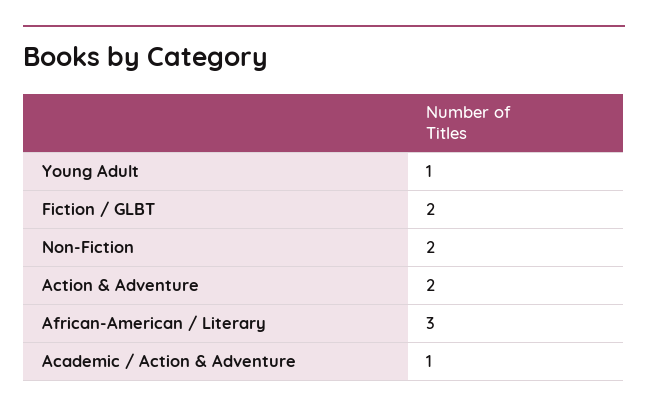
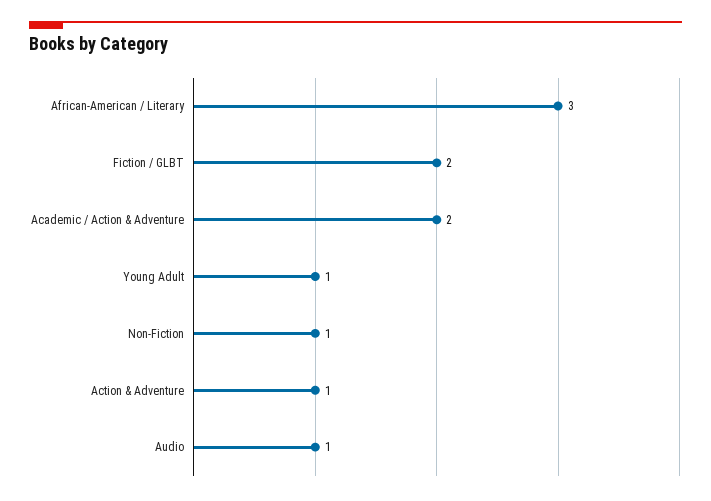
Non-Fiction: 2 -> 1
Action & Adventure: 2 -> 1
Academic / Action & Adventure: 1 -> 2
Audio: none -> 1

